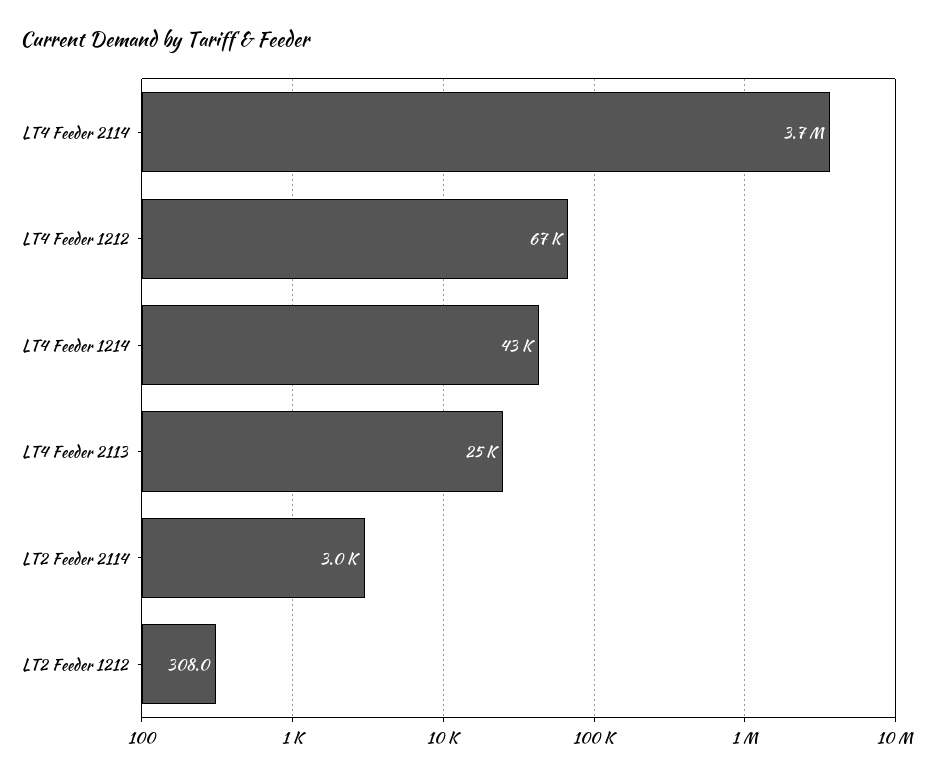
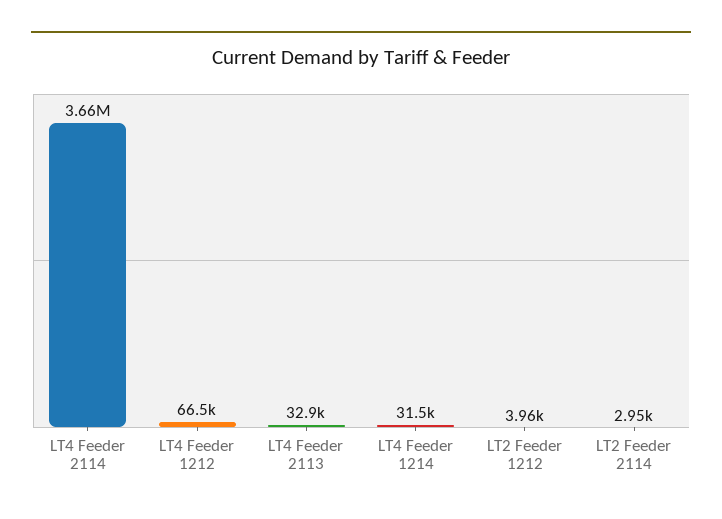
LT4 Feeder 1214: 43000 -> 31500
LT4 Feeder 2113: 25000 -> 32900
LT2 Feeder 1212: 308 -> 3960

